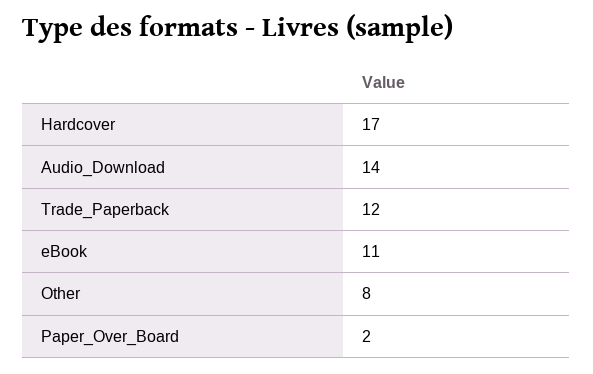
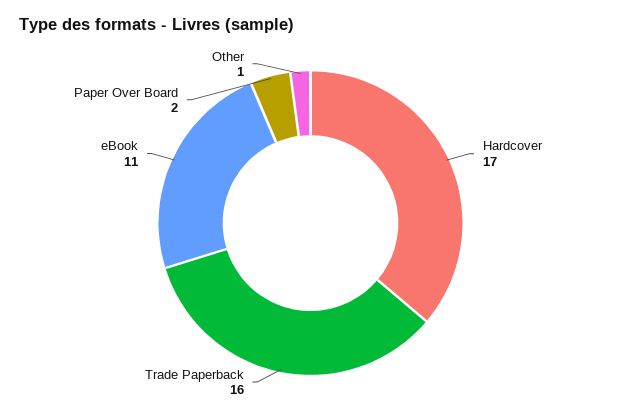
Audio_Download: 14 -> none
Trade_Paperback: 12 -> 16
Other: 8 -> 1

